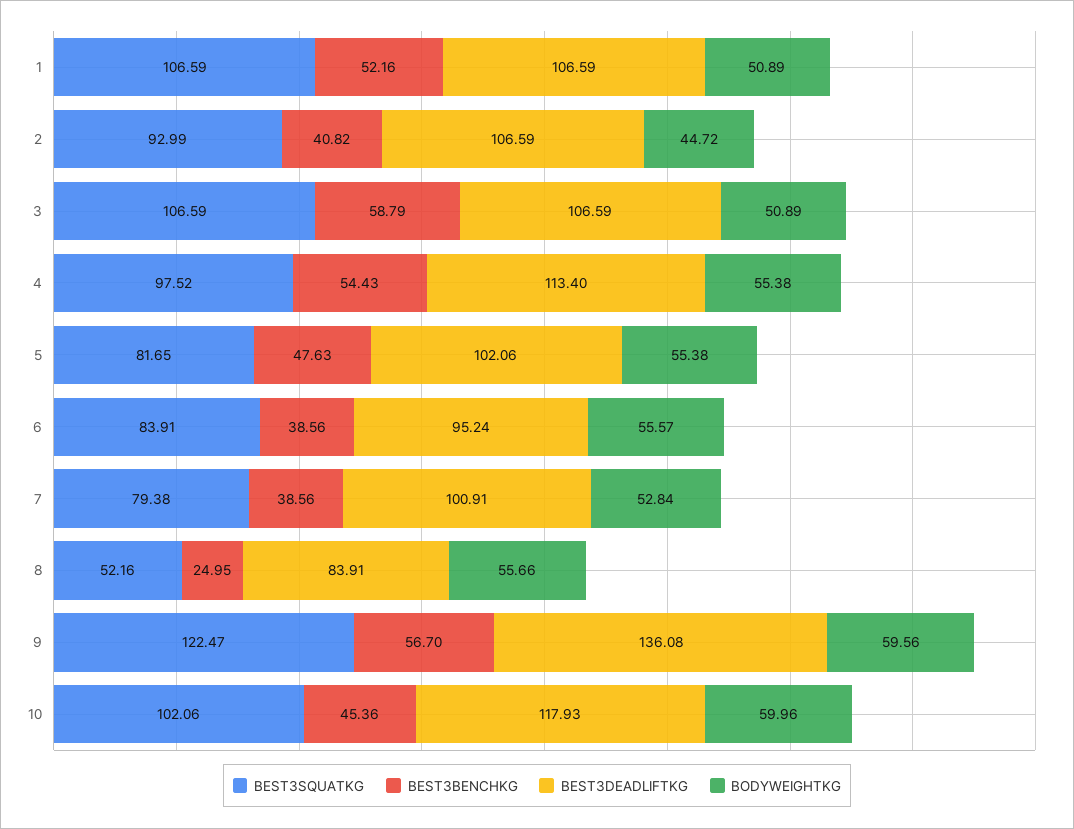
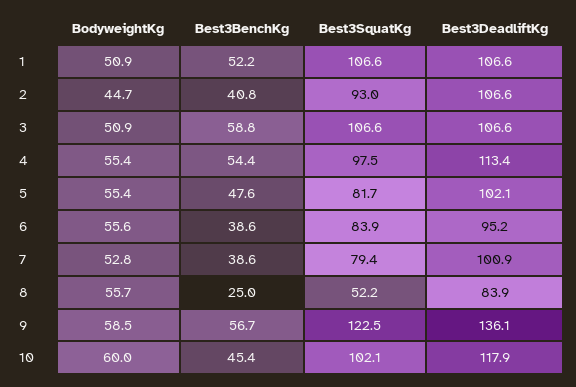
BODYWEIGHTKG, 9: 59.56 -> 58.5

